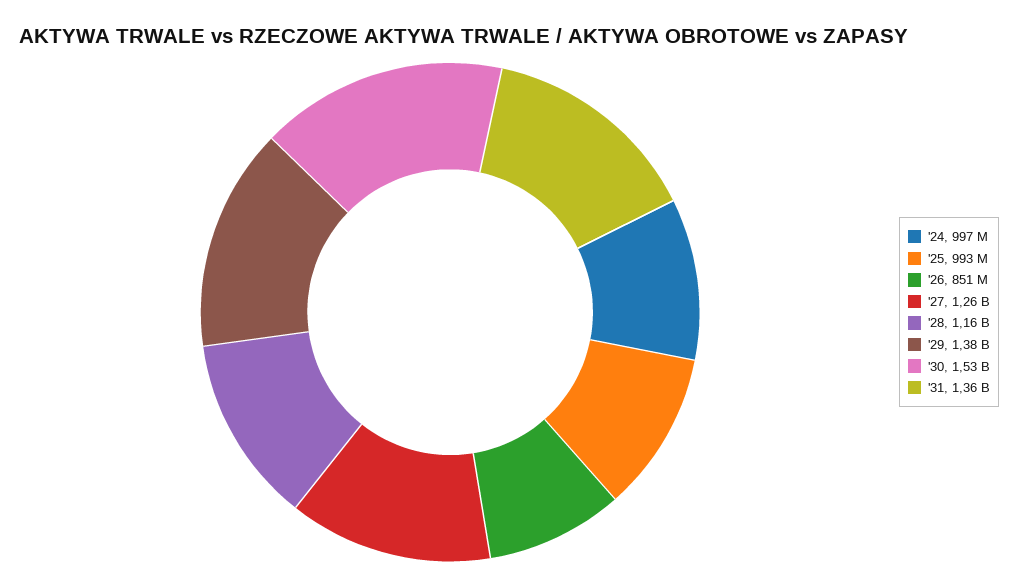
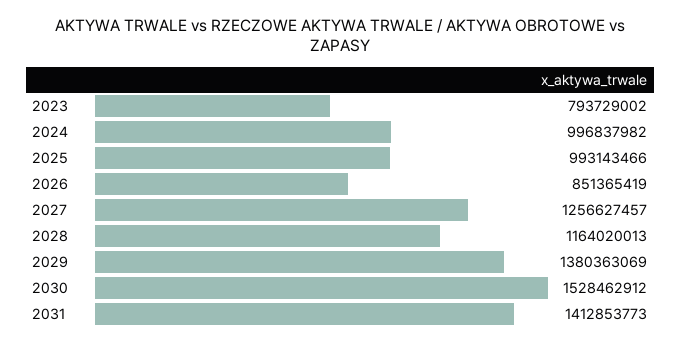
'31: 1360000000 -> 1412853773
2023: none -> 793729002

